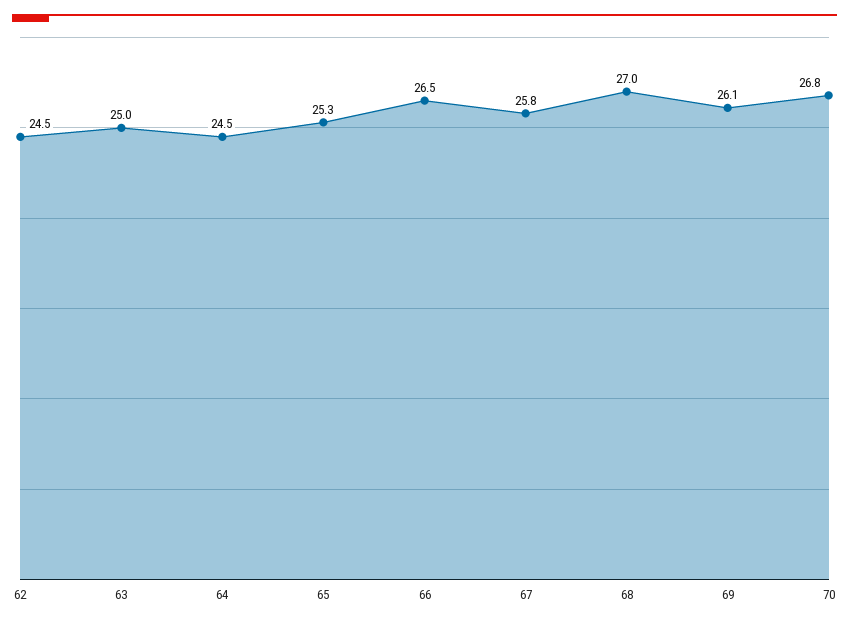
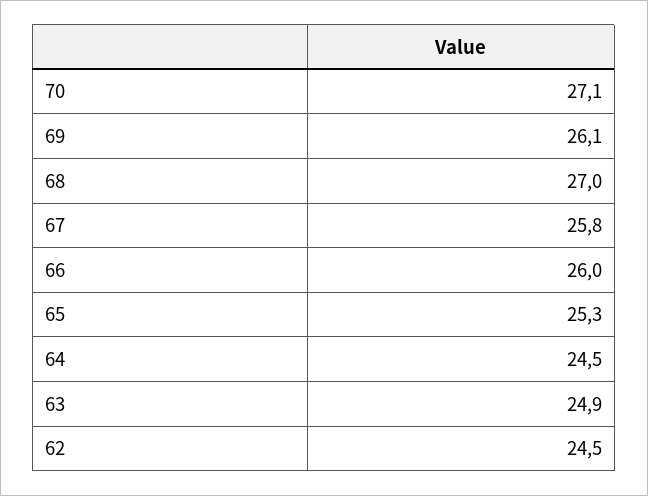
63: 25 -> 24.9
66: 26.5 -> 26
70: 26.8 -> 27.1

